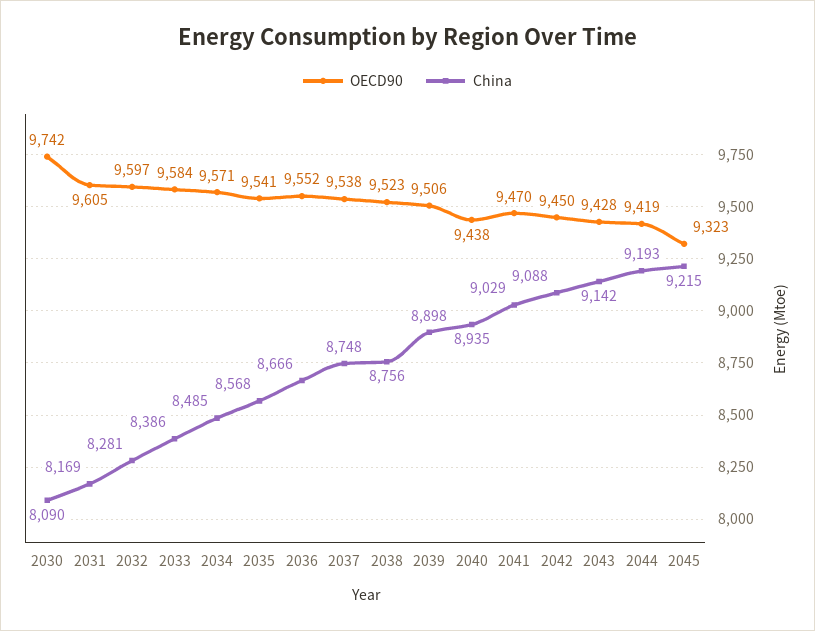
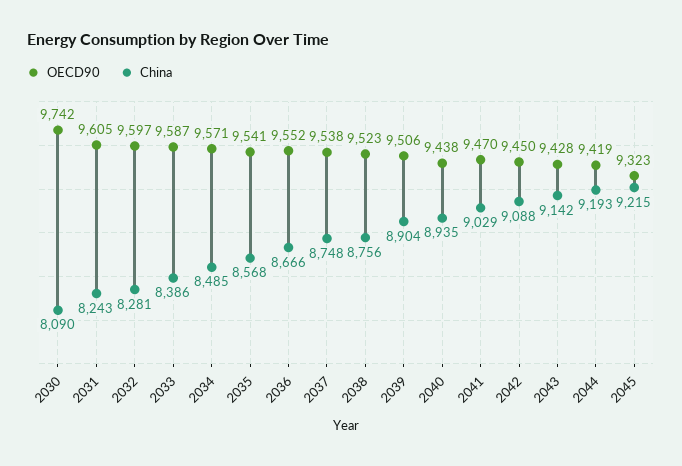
China, 2031: 8169 -> 8243
OECD90, 2033: 9584 -> 9587
China, 2039: 8898 -> 8904

